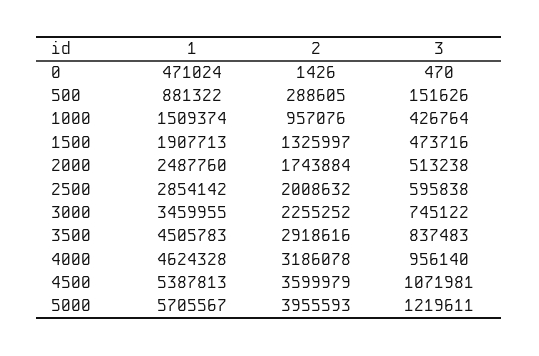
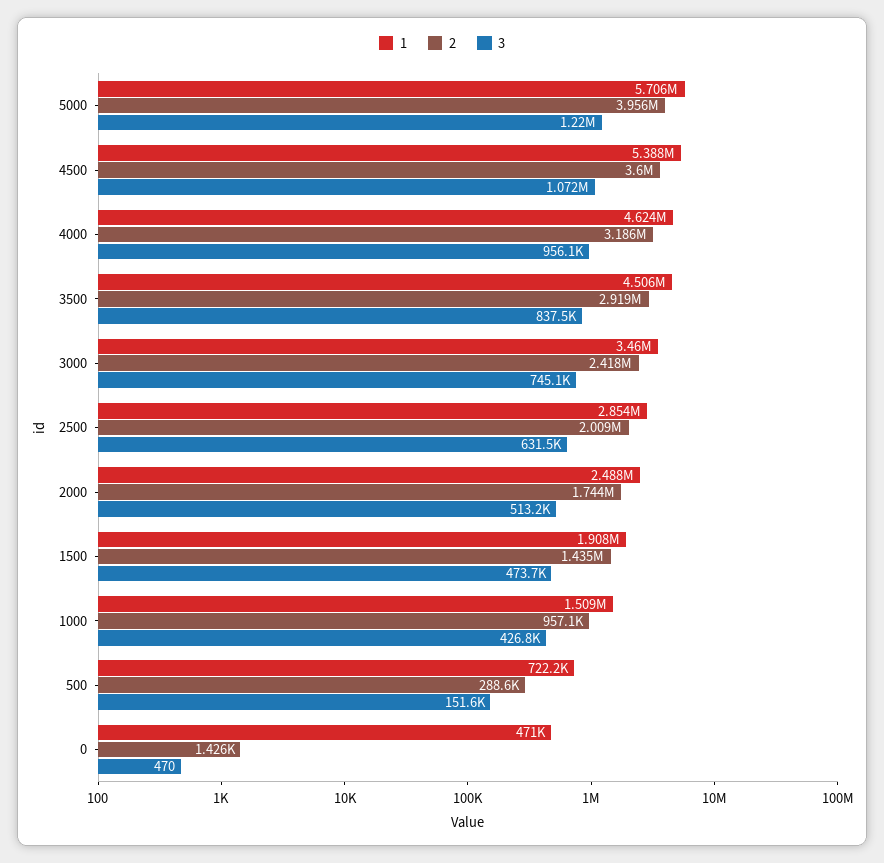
1, 500: 881322 -> 722200
2, 1500: 1325997 -> 1435000
3, 2500: 595838 -> 631500
2, 3000: 2255252 -> 2418000

